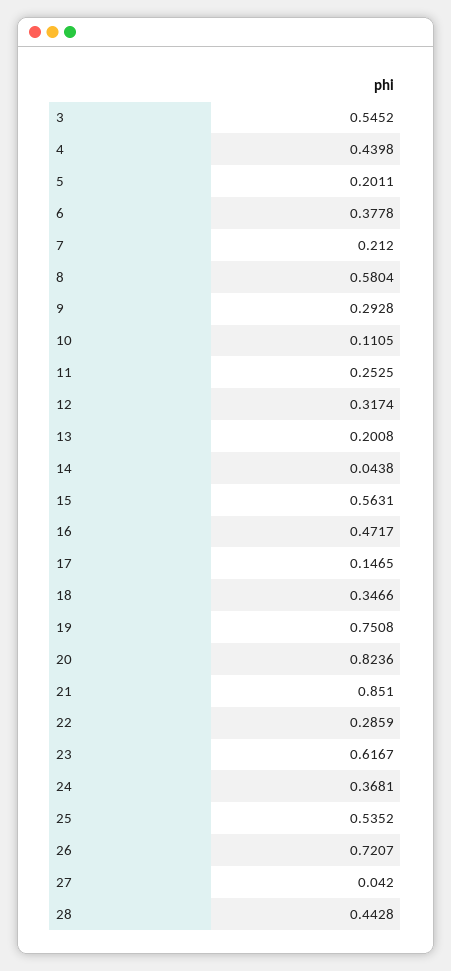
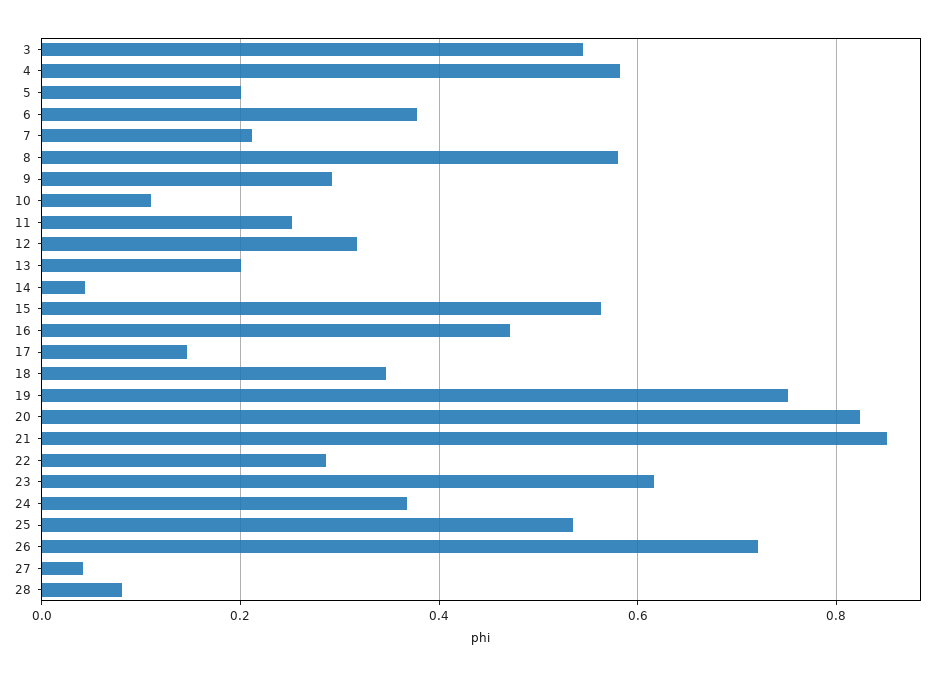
4: 0.4398 -> 0.58
28: 0.4428 -> 0.08

